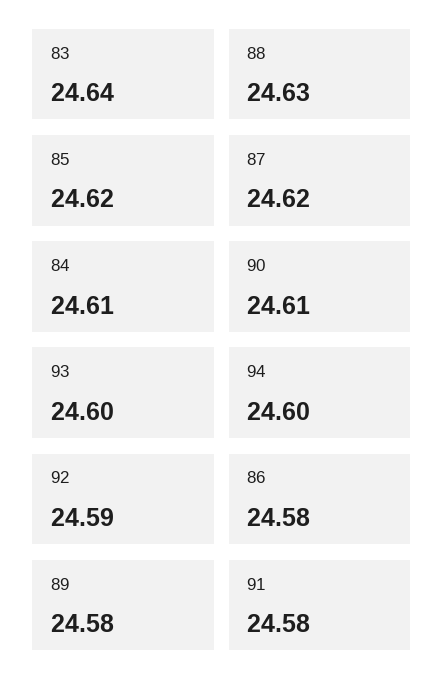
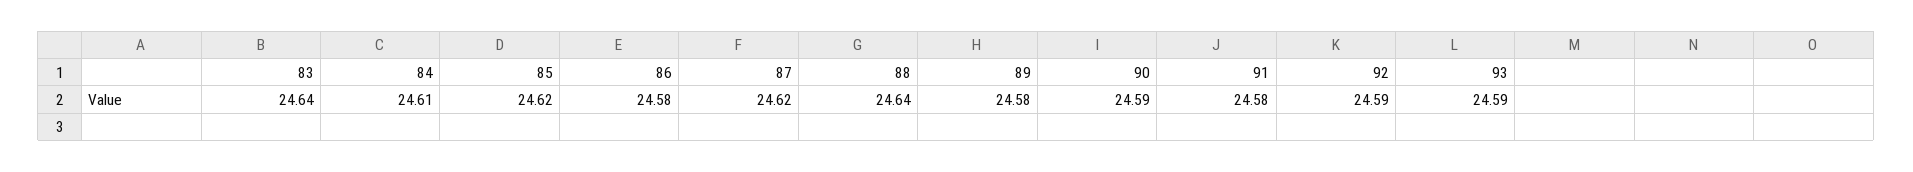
88: 24.63 -> 24.64
90: 24.61 -> 24.59
93: 24.6 -> 24.59
94: 24.6 -> none

